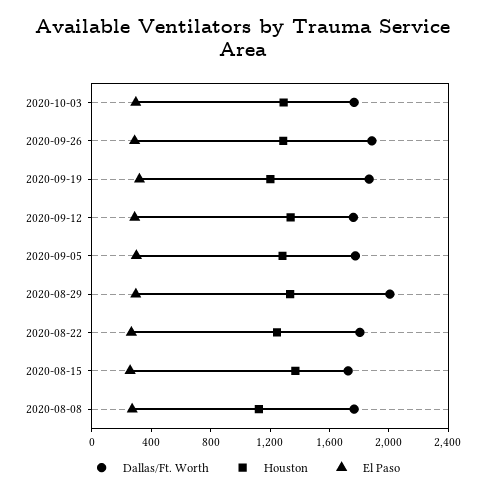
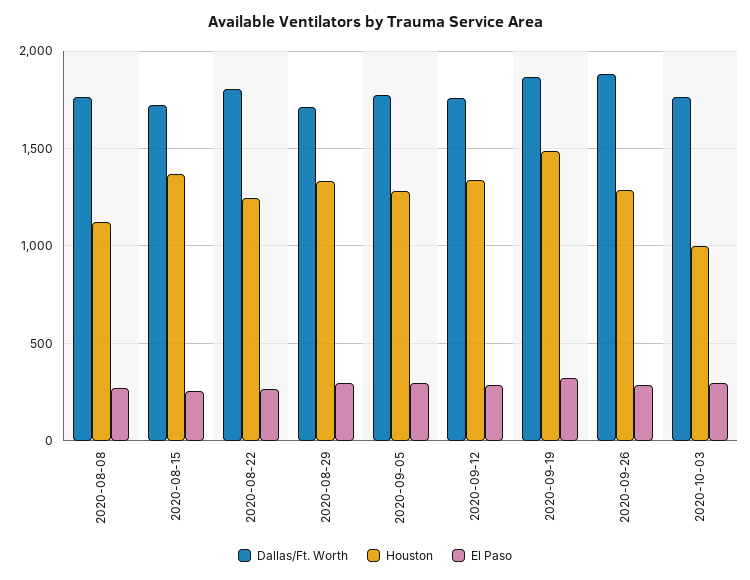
Houston, 2020-10-03: 1300 -> 1000
Houston, 2020-09-19: 1200 -> 1500
Dallas/Ft. Worth, 2020-08-29: 2000 -> 1700

